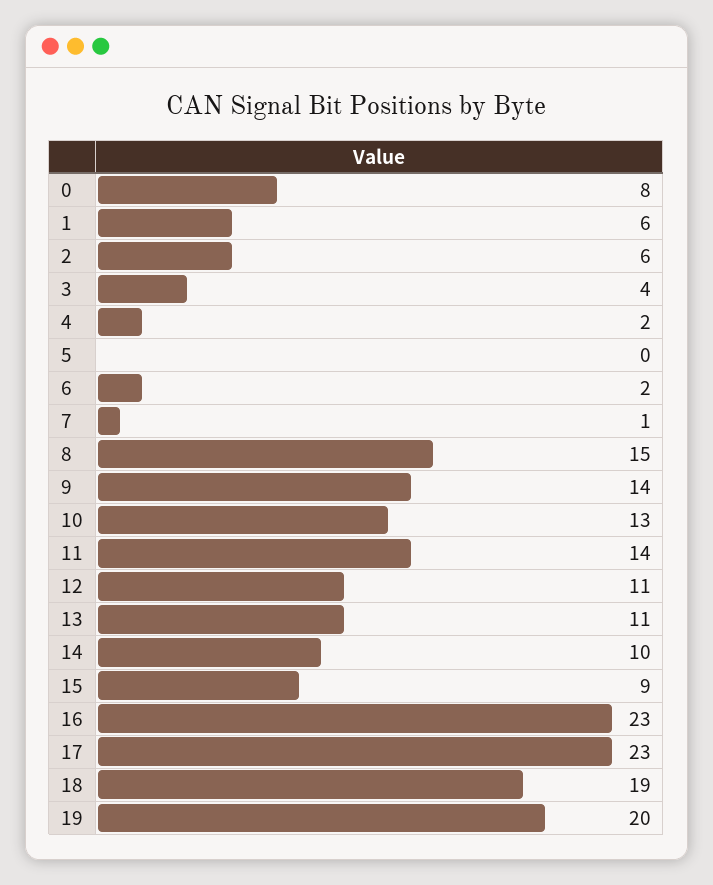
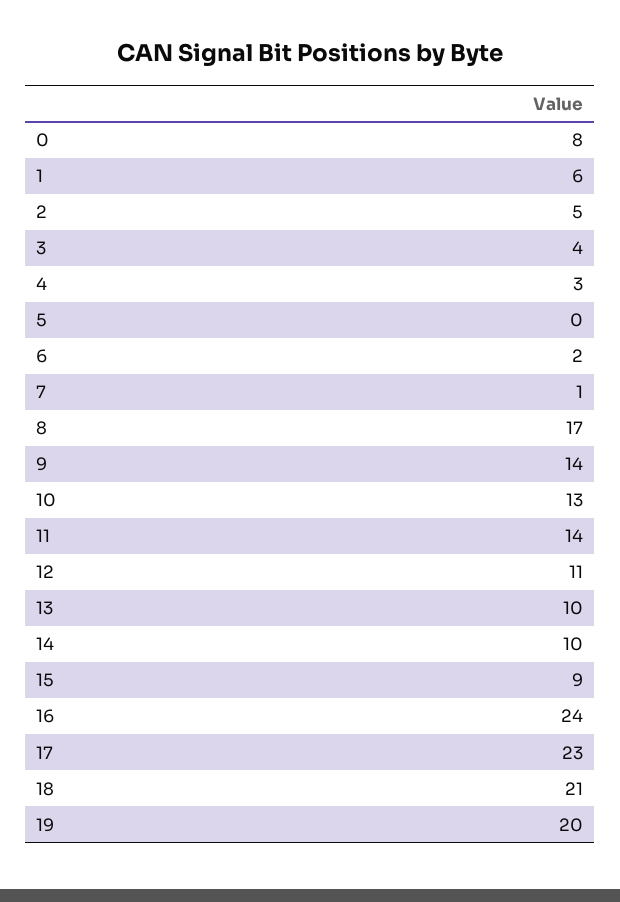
2: 6 -> 5
4: 2 -> 3
8: 15 -> 17
13: 11 -> 10
16: 23 -> 24
18: 19 -> 21

